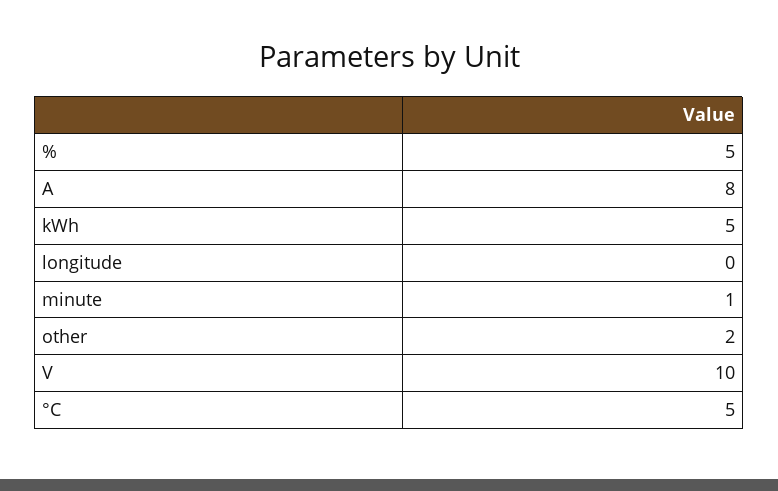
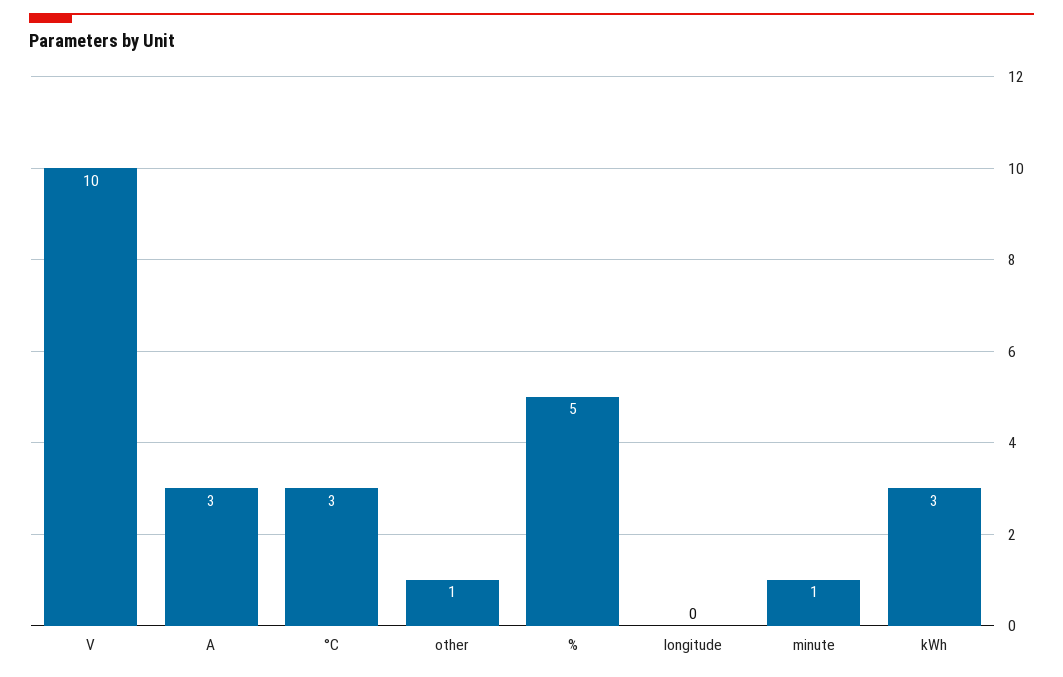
A: 8 -> 3
kWh: 5 -> 3
other: 2 -> 1
°C: 5 -> 3

